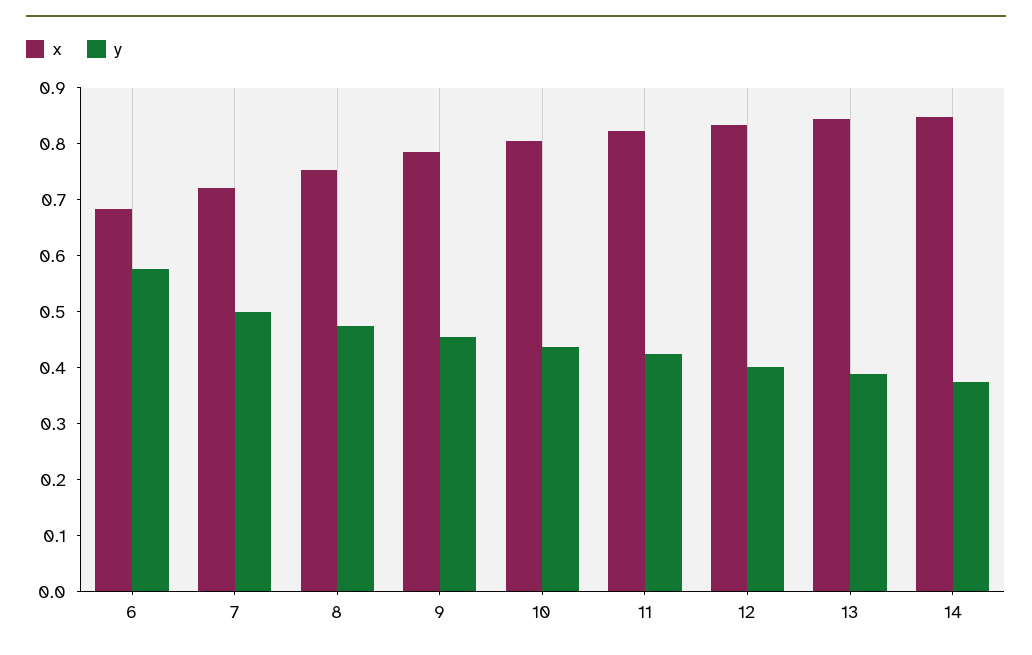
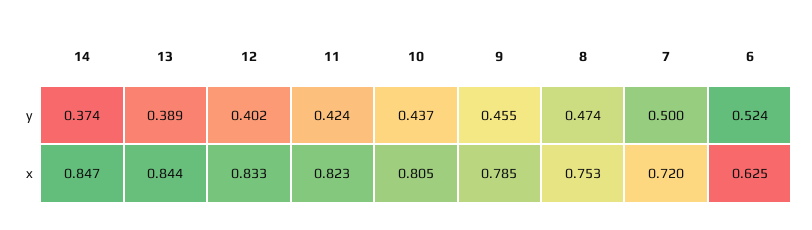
x, 6: 0.68 -> 0.625
y, 6: 0.58 -> 0.524

